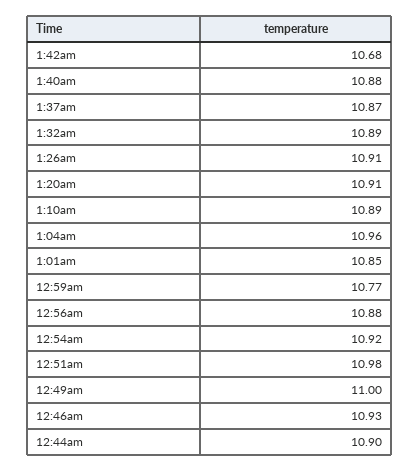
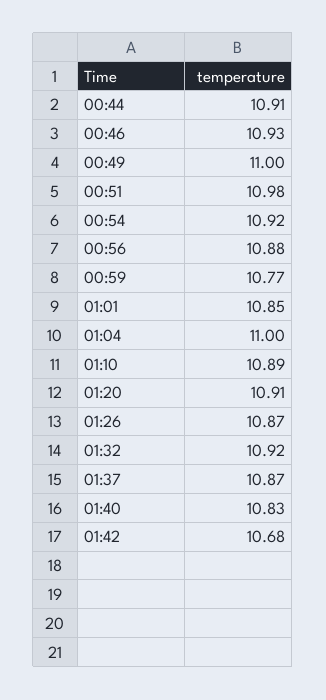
1:40am: 10.88 -> 10.83
1:32am: 10.89 -> 10.92
1:26am: 10.91 -> 10.87
1:04am: 10.96 -> 11
12:44am: 10.9 -> 10.91

